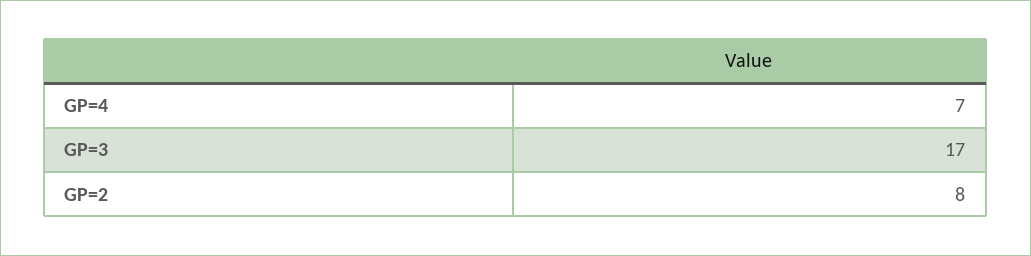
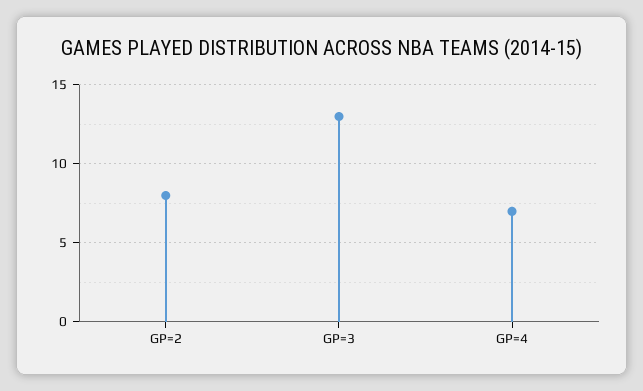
GP=3: 17 -> 13

